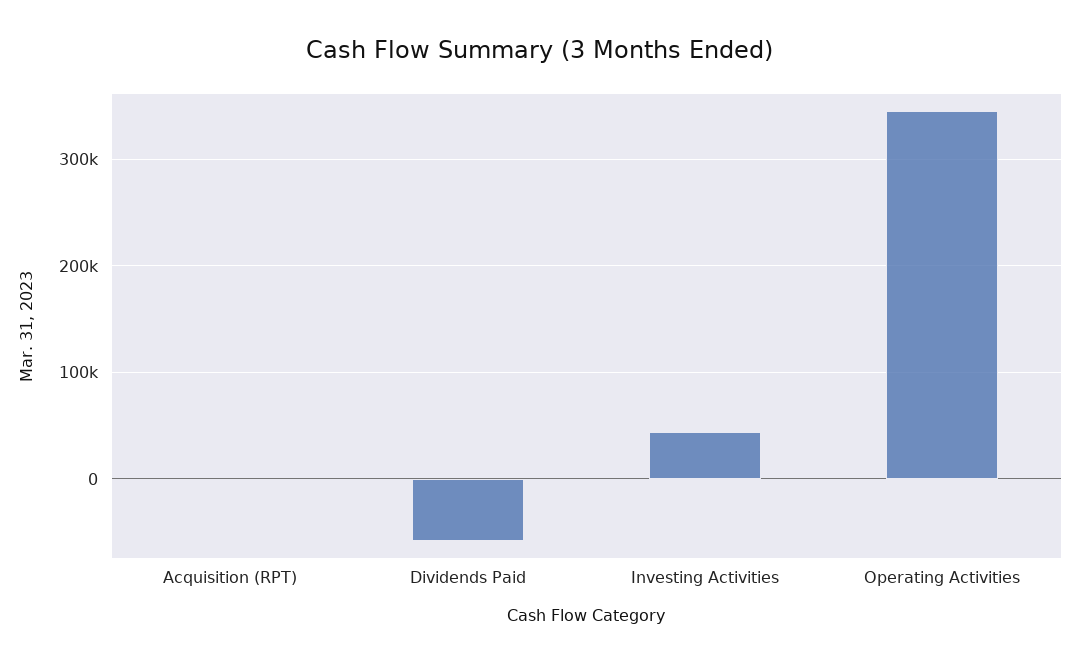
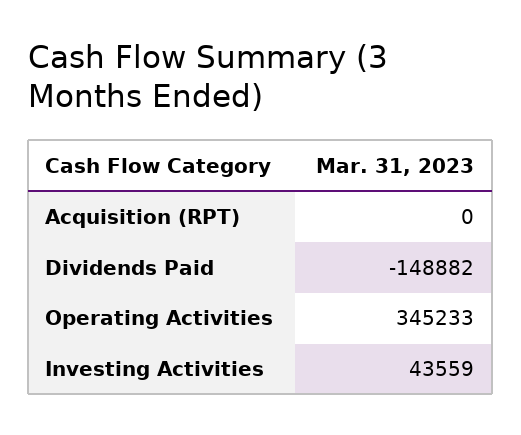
Dividends Paid: -60000 -> -148882

